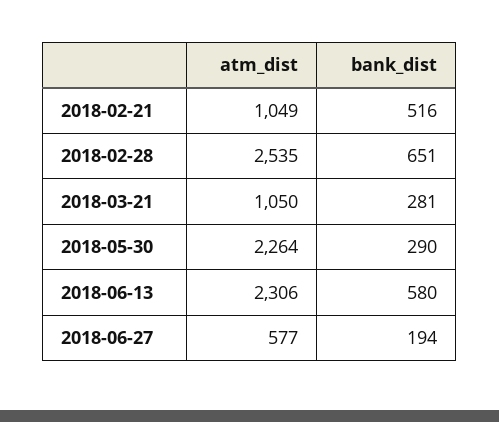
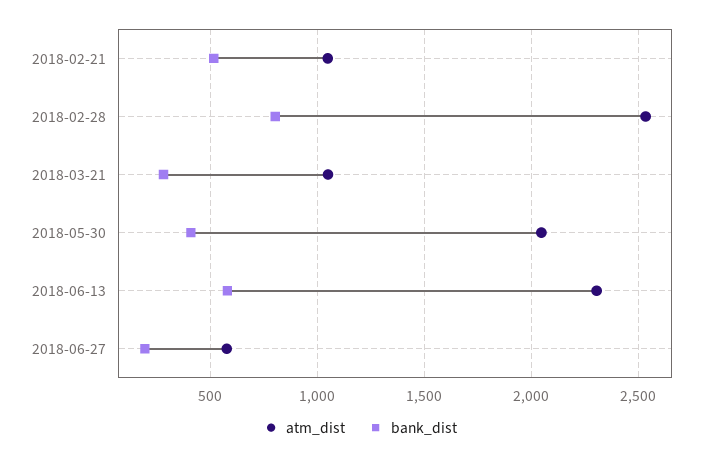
bank_dist, 2018-02-28: 651 -> 800
atm_dist, 2018-05-30: 2264 -> 2050
bank_dist, 2018-05-30: 290 -> 400

